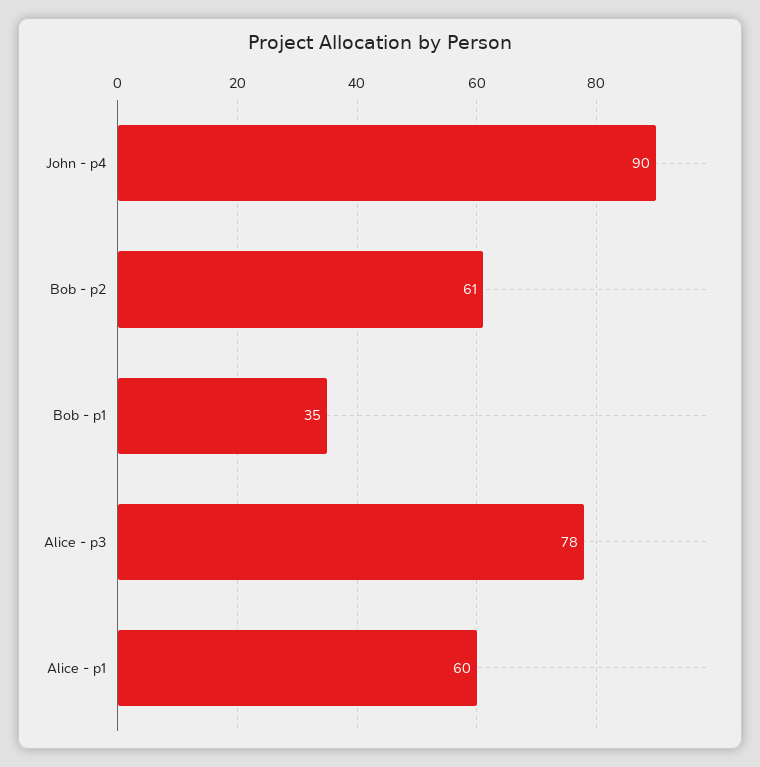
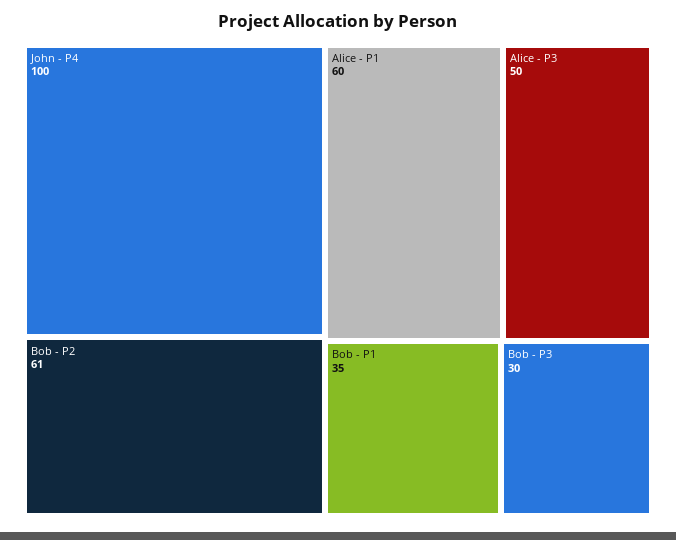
John - p4: 90 -> 100
Alice - p3: 78 -> 50
Bob - P3: none -> 30

